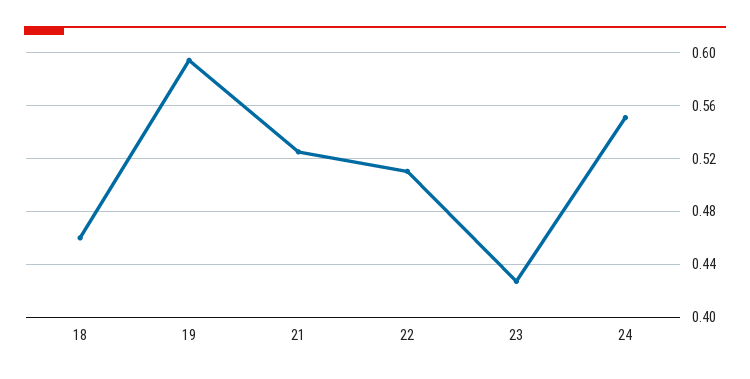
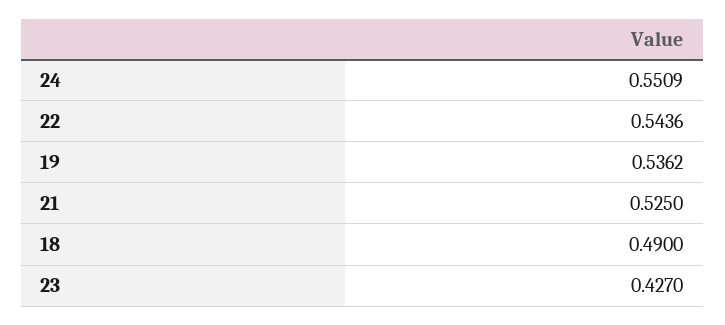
18: 0.46 -> 0.49
19: 0.595 -> 0.5362
22: 0.51 -> 0.5436

